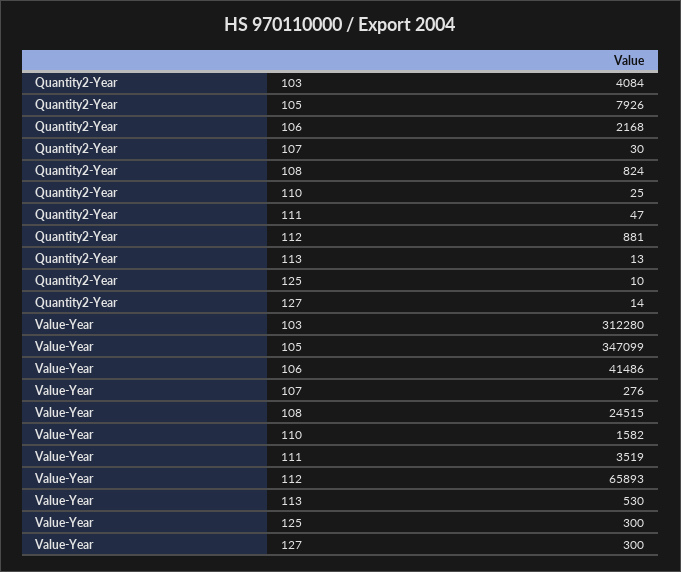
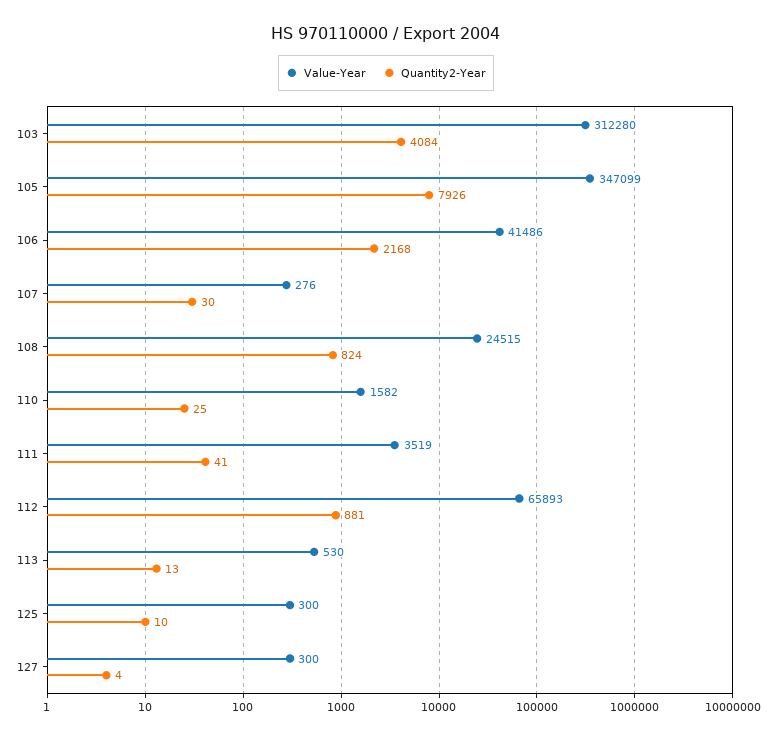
Quantity2-Year, 111: 47 -> 41
Quantity2-Year, 127: 14 -> 4

